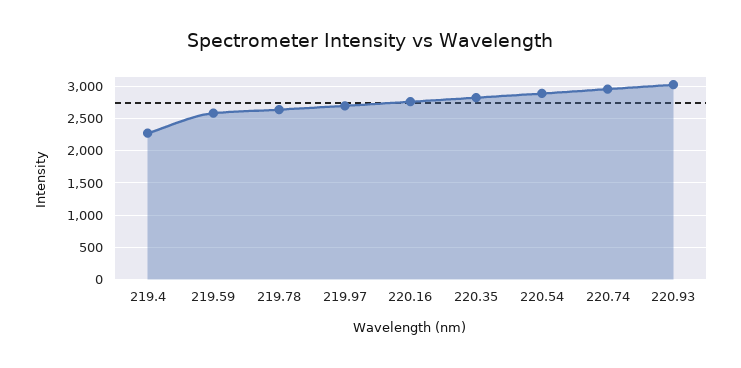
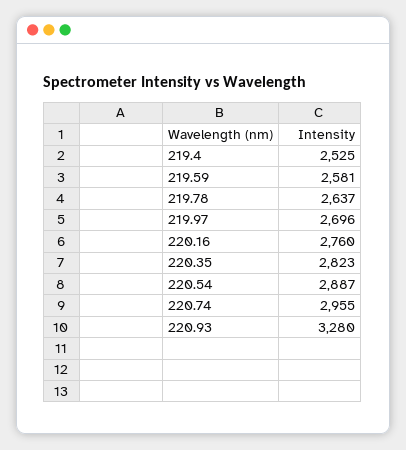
219.4: 2300 -> 2525
220.93: 3000 -> 3280

